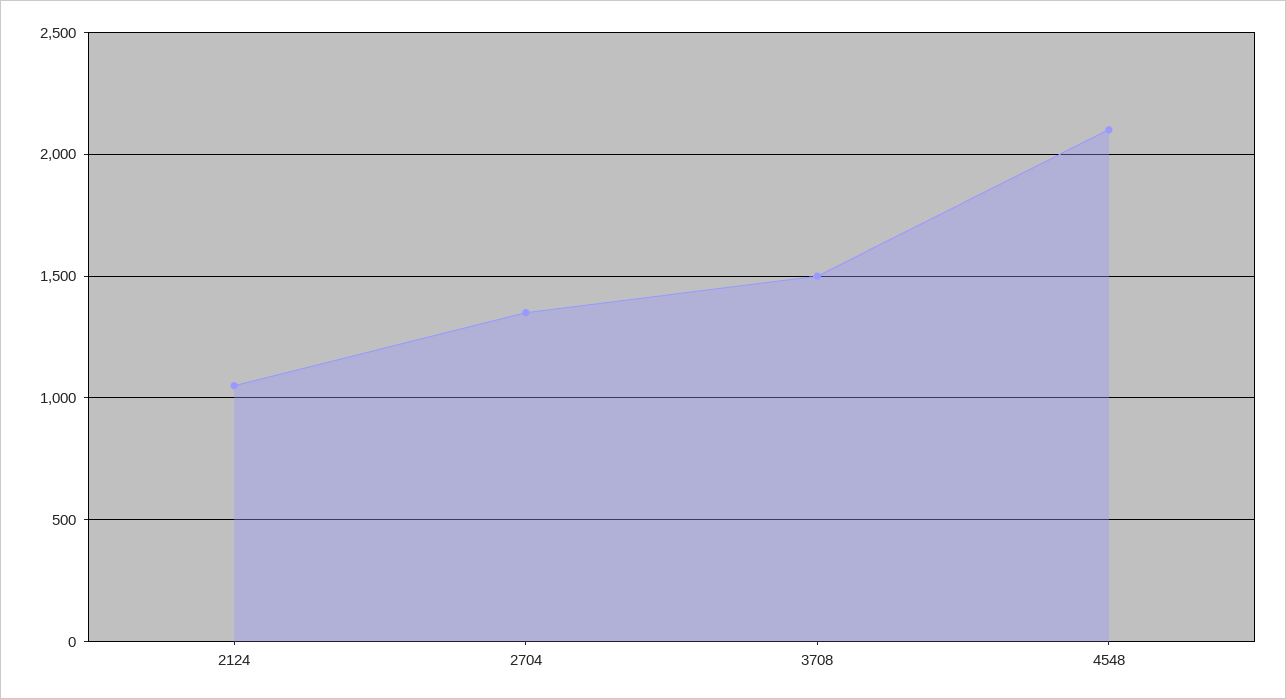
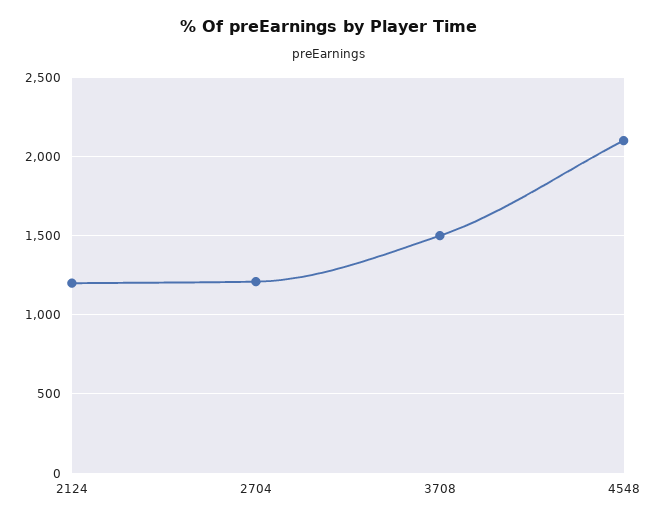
2124: 1050 -> 1200
2704: 1350 -> 1200

